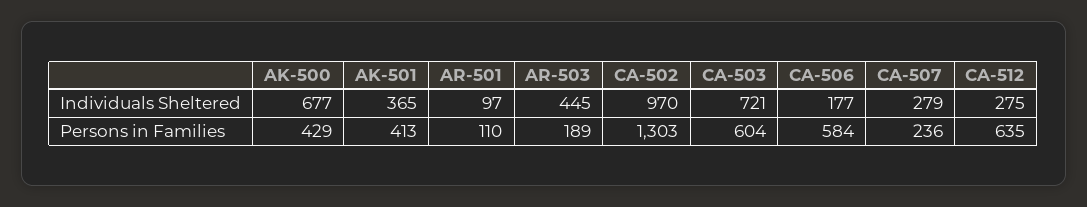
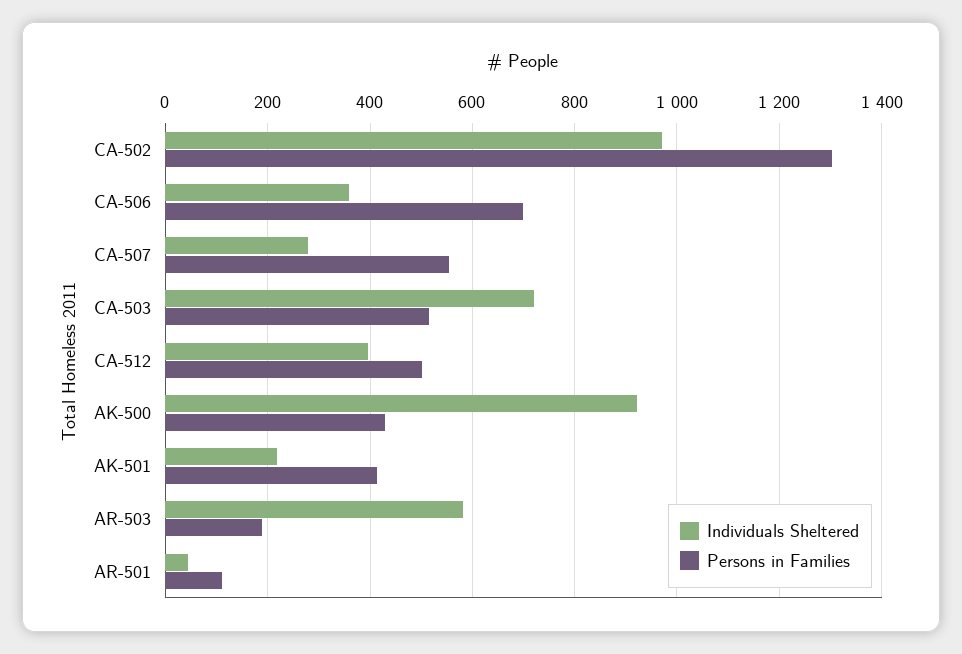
Individuals Sheltered, AK-500: 677 -> 920
Individuals Sheltered, AK-501: 365 -> 220
Individuals Sheltered, AR-501: 97 -> 40
Individuals Sheltered, AR-503: 445 -> 580
Individuals Sheltered, CA-506: 177 -> 360
Individuals Sheltered, CA-512: 275 -> 400
Persons in Families, CA-503: 604 -> 520
Persons in Families, CA-506: 584 -> 700
Persons in Families, CA-507: 236 -> 560
Persons in Families, CA-512: 635 -> 500

